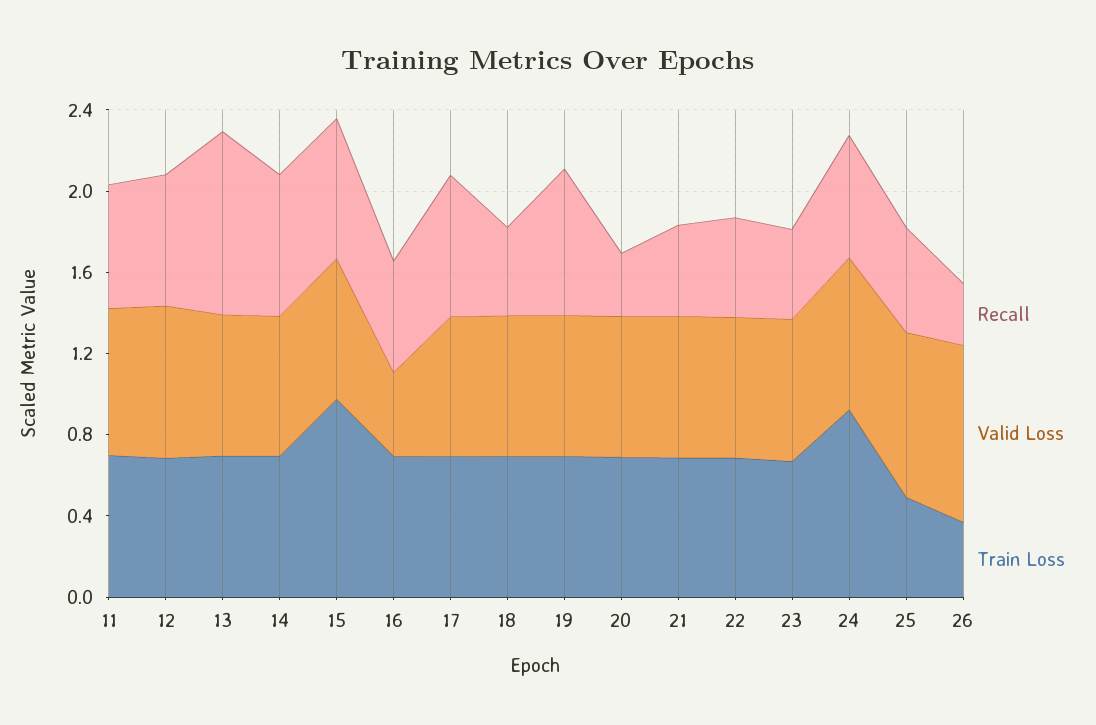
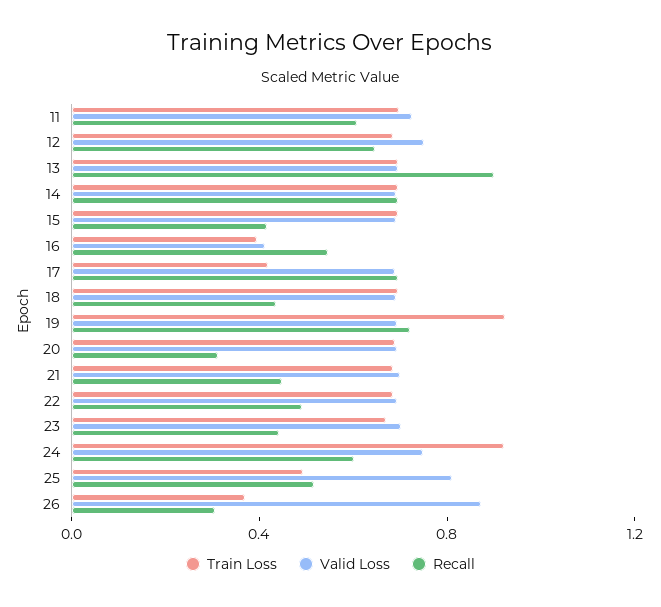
Recall, 15: 0.7 -> 0.4
Train Loss, 15: 1 -> 0.7
Train Loss, 16: 0.7 -> 0.4
Train Loss, 17: 0.7 -> 0.4
Train Loss, 19: 0.7 -> 0.9

